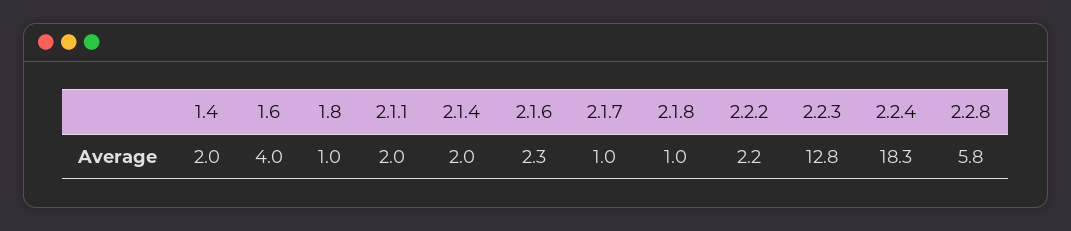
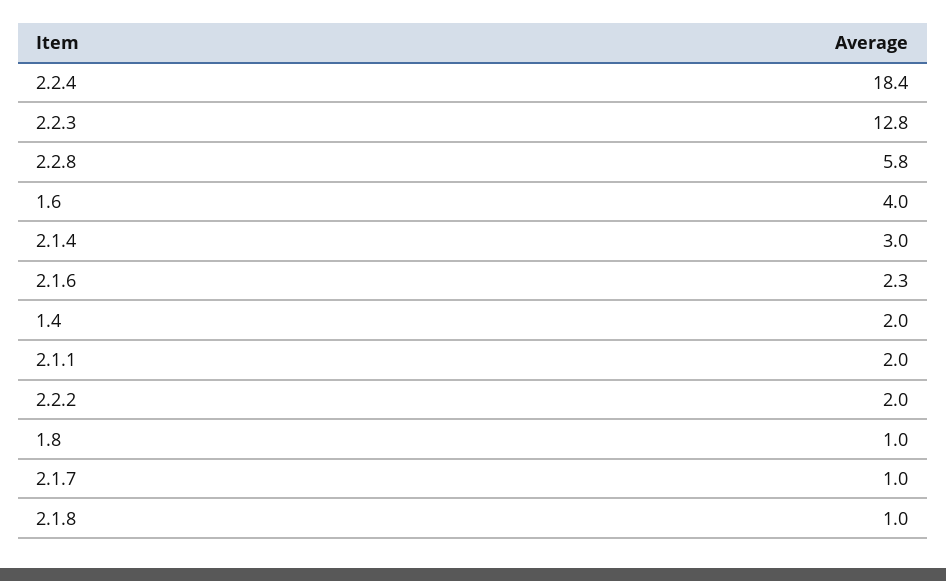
2.1.4: 2 -> 3
2.2.2: 2.2 -> 2
2.2.4: 18.3 -> 18.4

